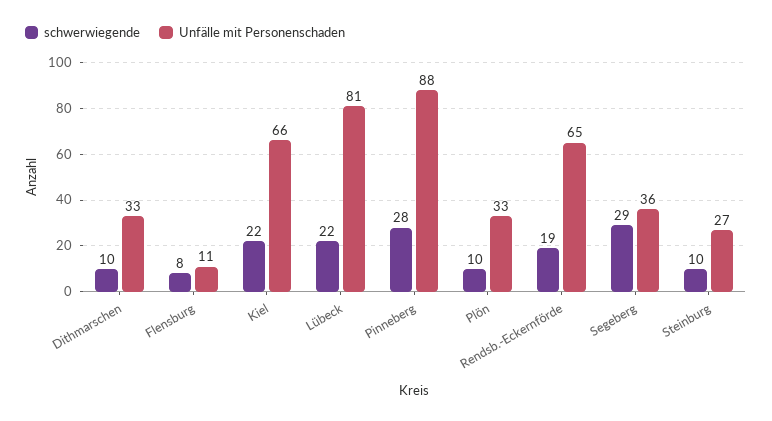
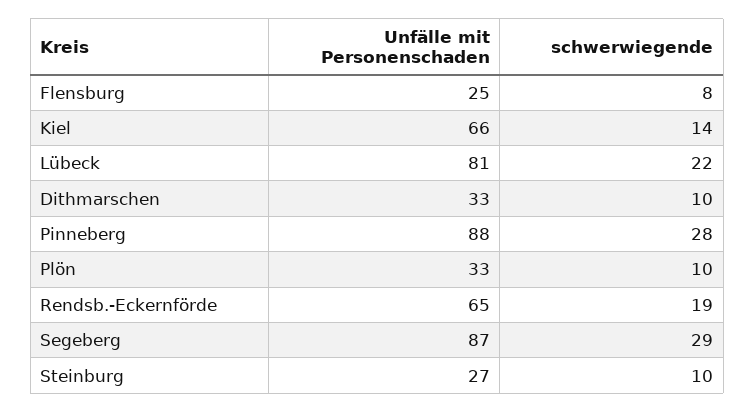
Unfälle mit Personenschaden, Flensburg: 11 -> 25
schwerwiegende, Kiel: 22 -> 14
Unfälle mit Personenschaden, Segeberg: 36 -> 87

